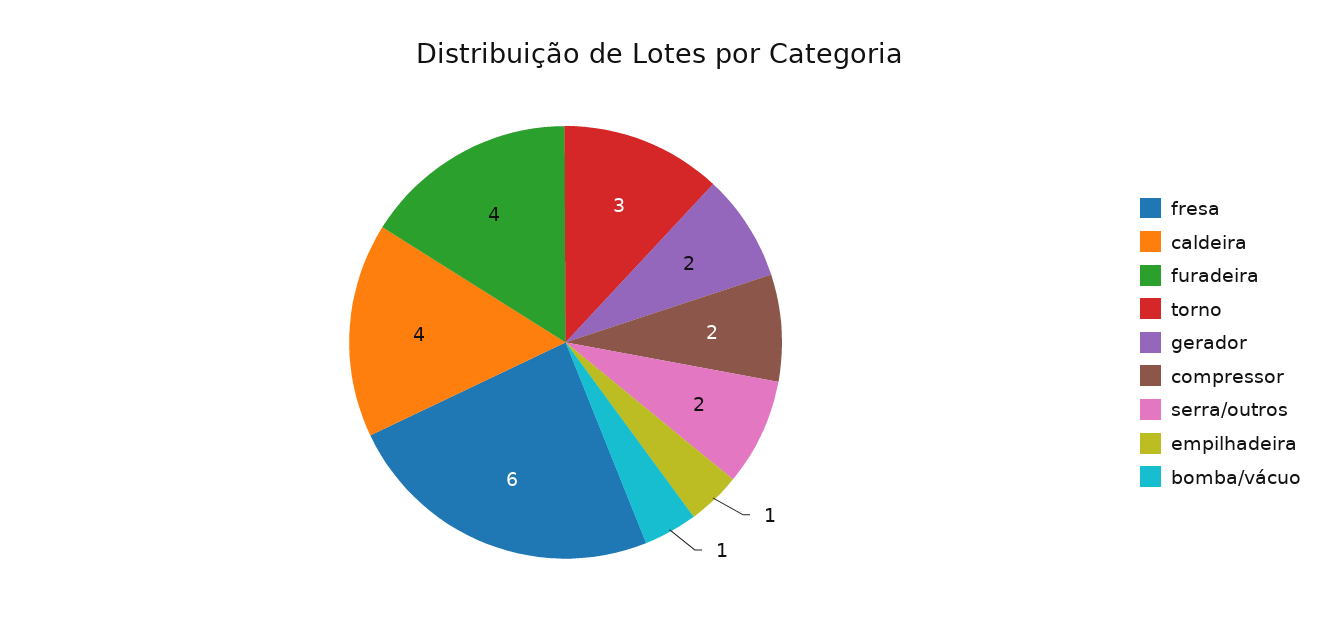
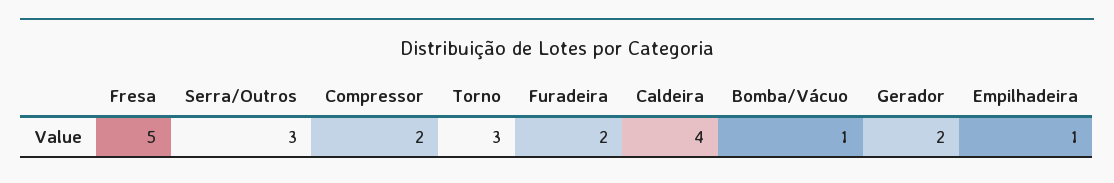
fresa: 6 -> 5
furadeira: 4 -> 2
serra/outros: 2 -> 3

